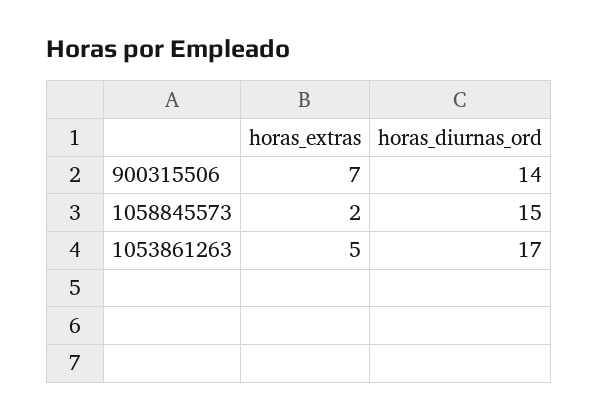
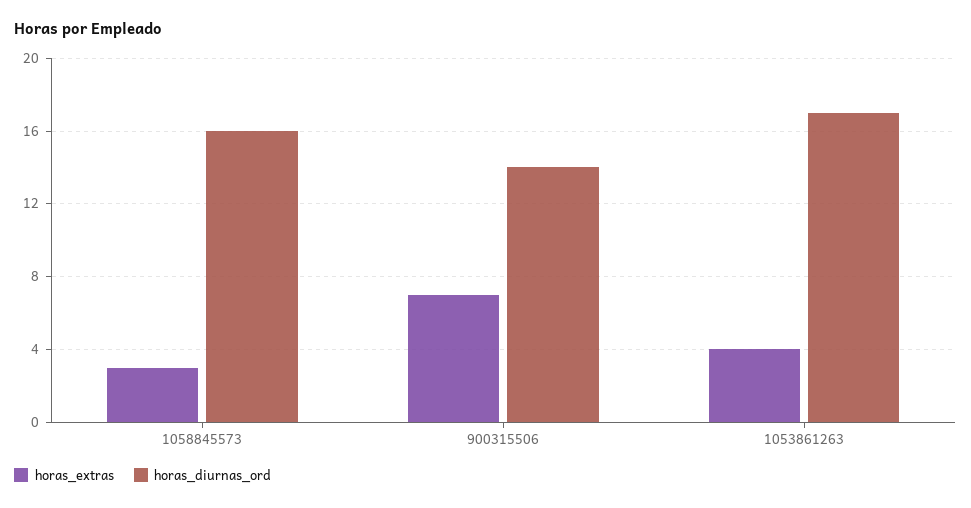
horas_extras, 1058845573: 2 -> 3
horas_diurnas_ord, 1058845573: 15 -> 16
horas_extras, 1053861263: 5 -> 4

